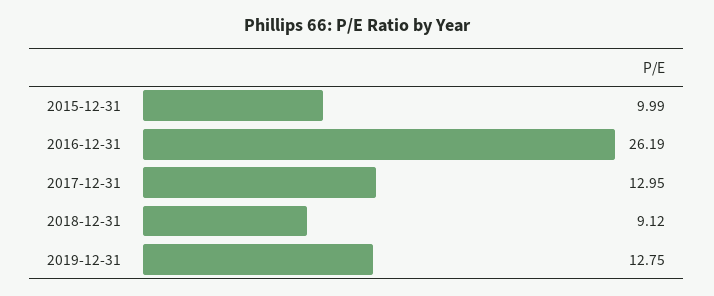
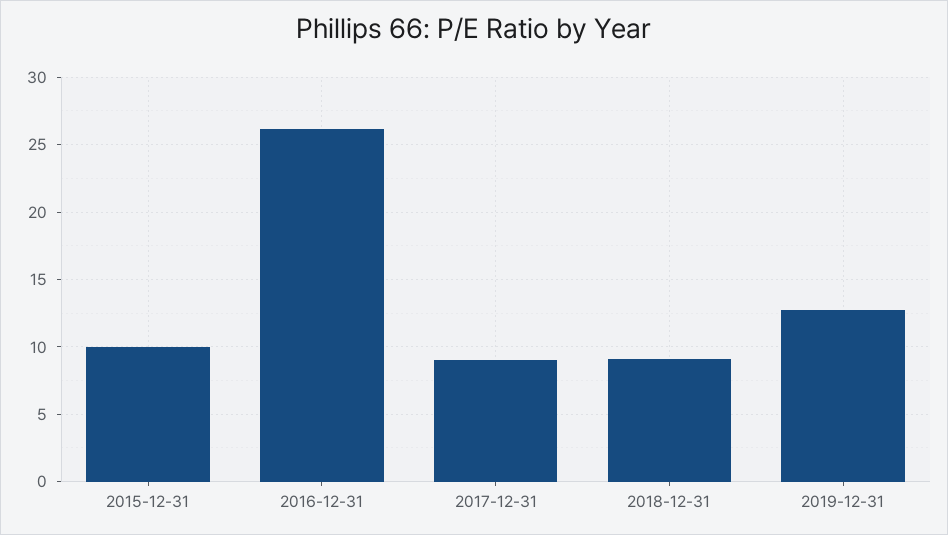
2017-12-31: 12.95 -> 9

